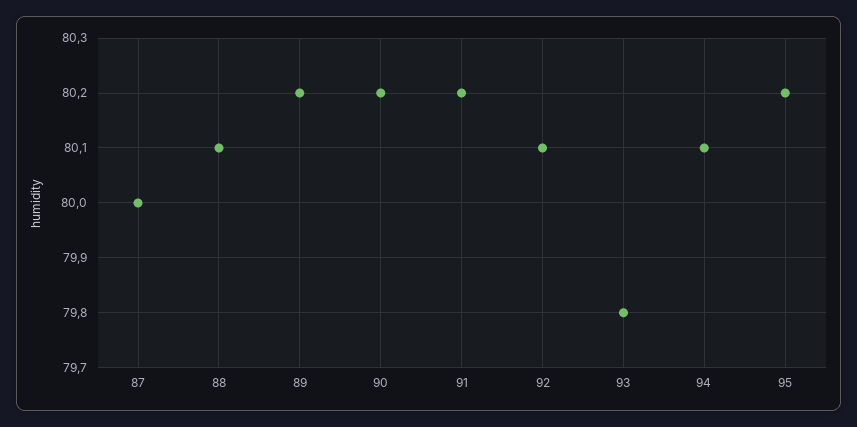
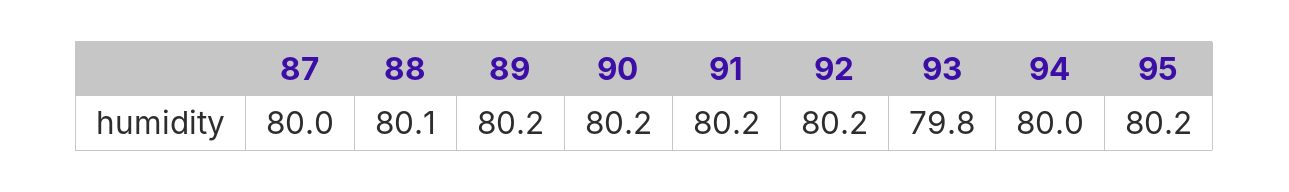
92: 80.1 -> 80.2
94: 80.1 -> 80

